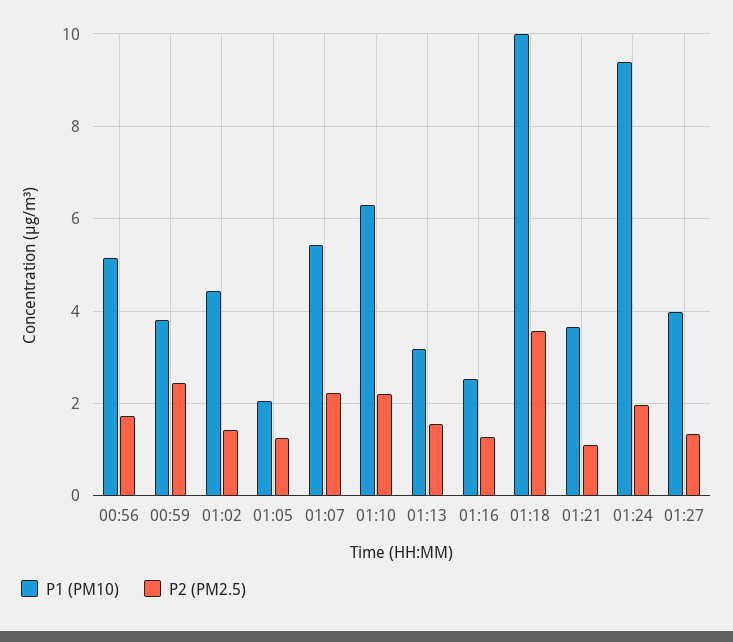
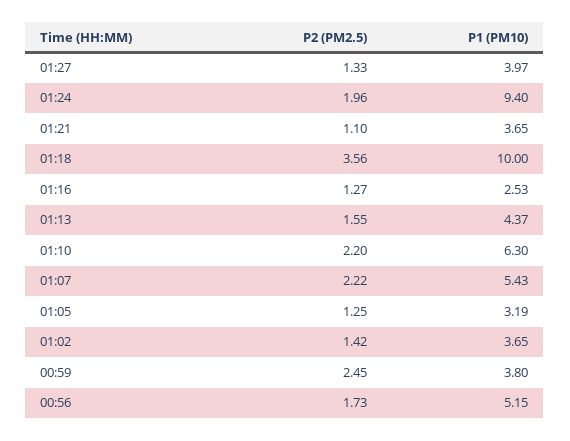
P1 (PM10), 01:02: 4.4 -> 3.65
P1 (PM10), 01:05: 2 -> 3.19
P1 (PM10), 01:13: 3.2 -> 4.37

